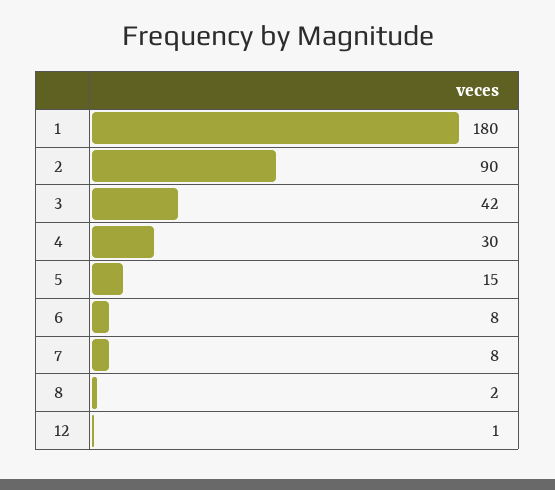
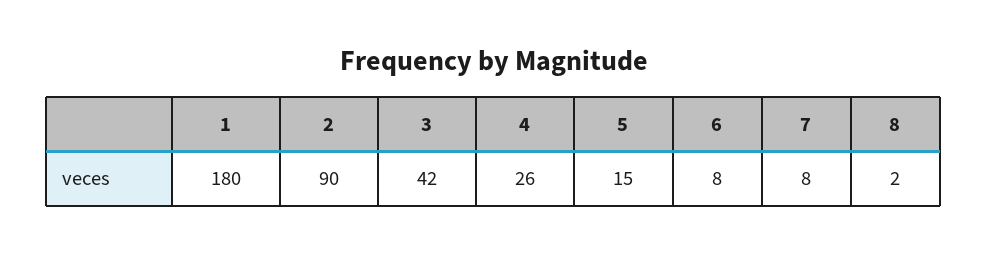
4: 30 -> 26
12: 1 -> none

